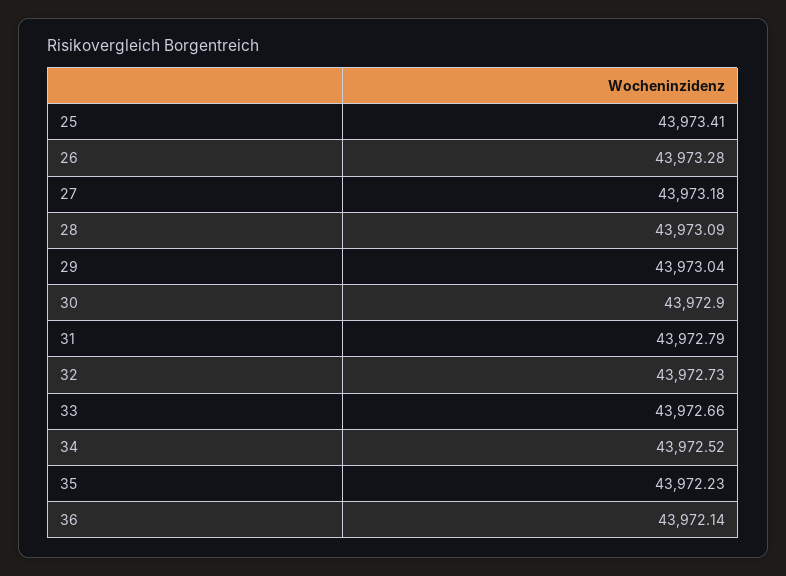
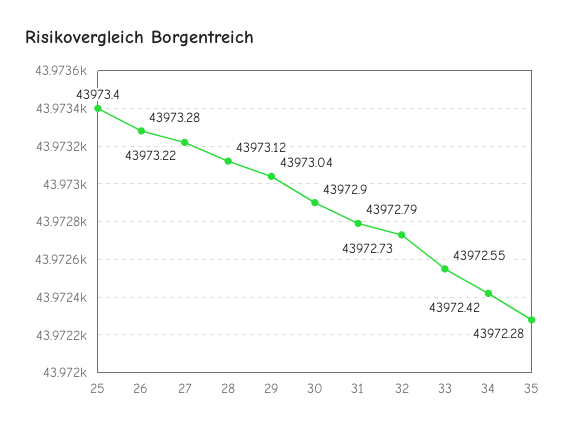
25: 43973.41 -> 43973.4
27: 43973.18 -> 43973.22
28: 43973.09 -> 43973.12
33: 43972.66 -> 43972.55
34: 43972.52 -> 43972.42
35: 43972.23 -> 43972.28
36: 43972.14 -> none

